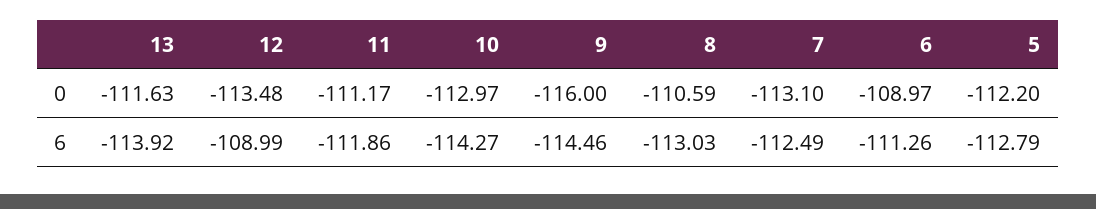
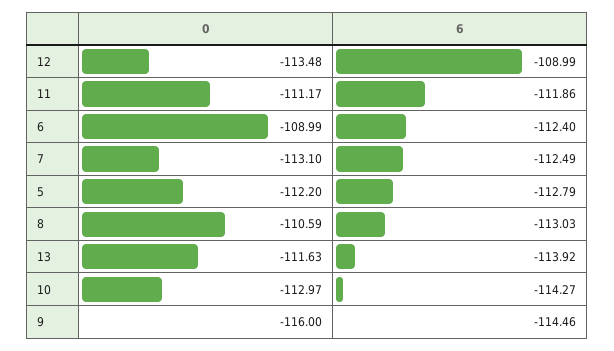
6, 0: -108.97 -> -108.99
6, 6: -111.26 -> -112.4

